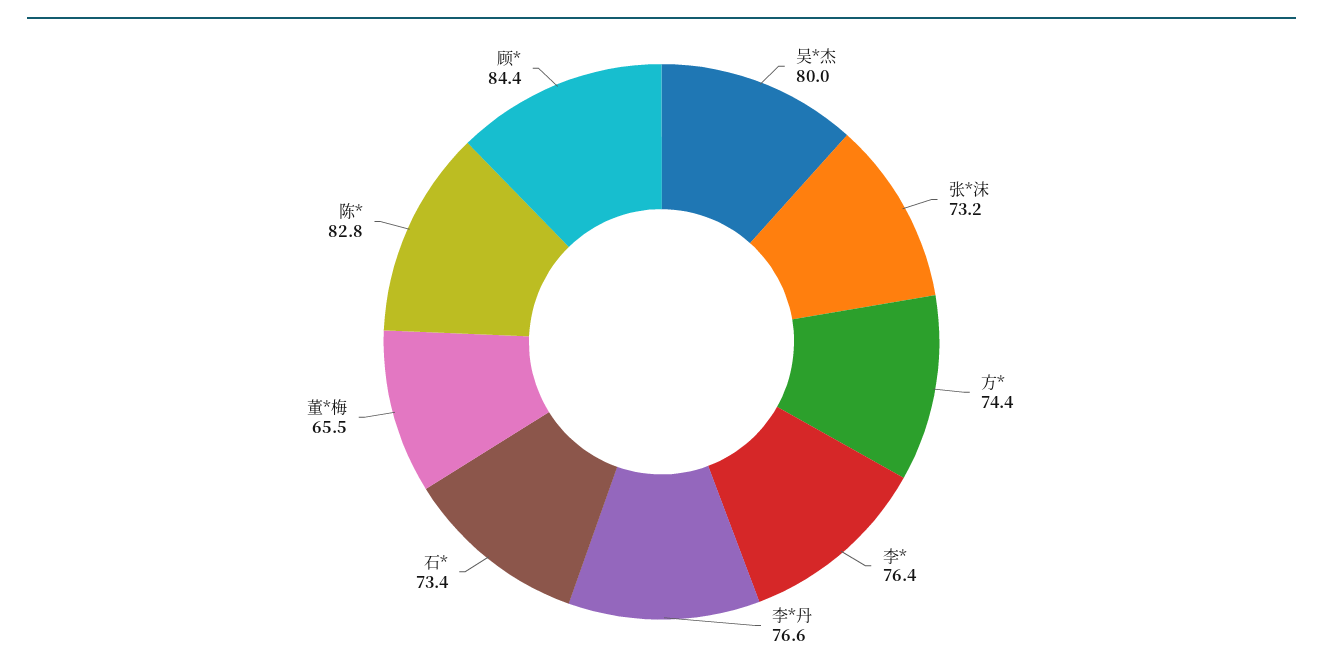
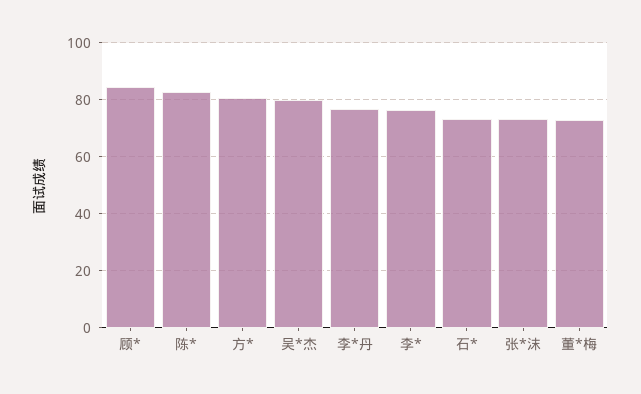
方*: 74.4 -> 80
董*梅: 65.5 -> 72.5

